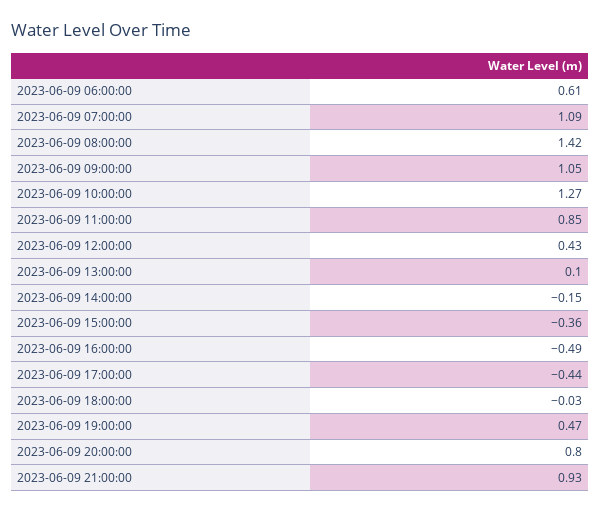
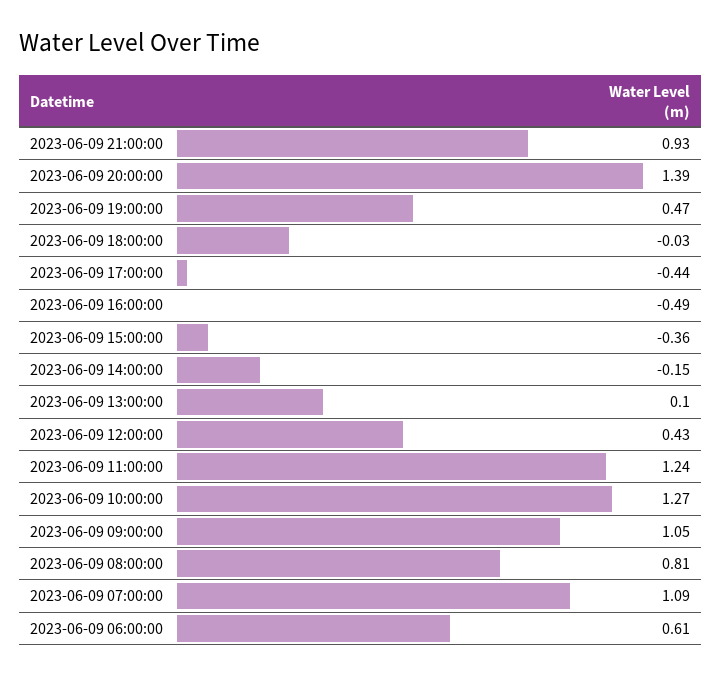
2023-06-09 08:00:00: 1.42 -> 0.81
2023-06-09 11:00:00: 0.85 -> 1.24
2023-06-09 20:00:00: 0.8 -> 1.39

